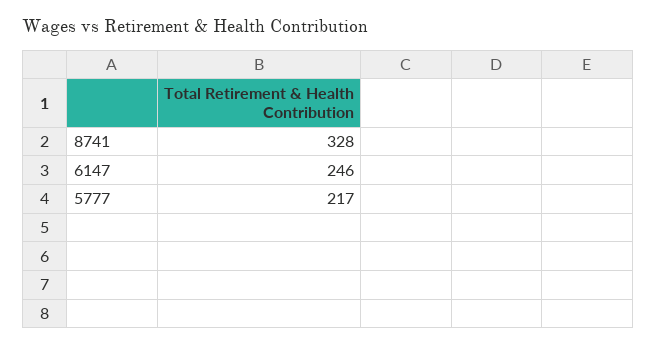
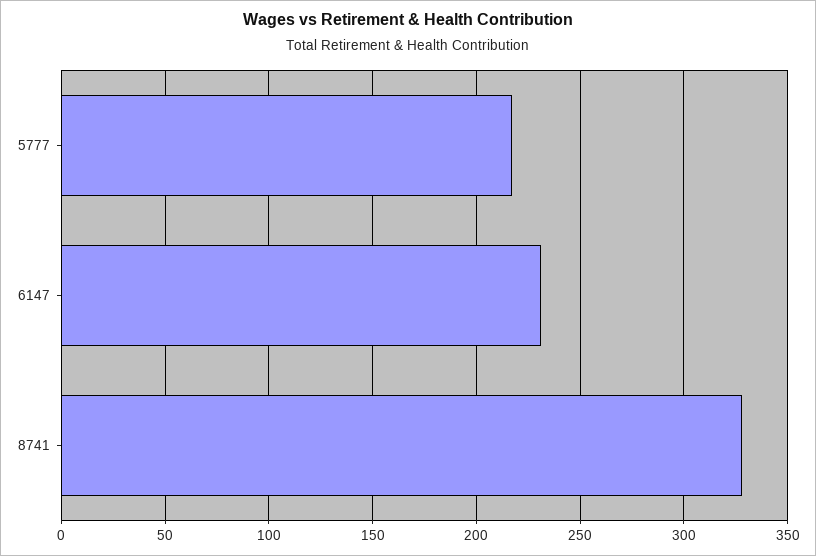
6147: 246 -> 230

